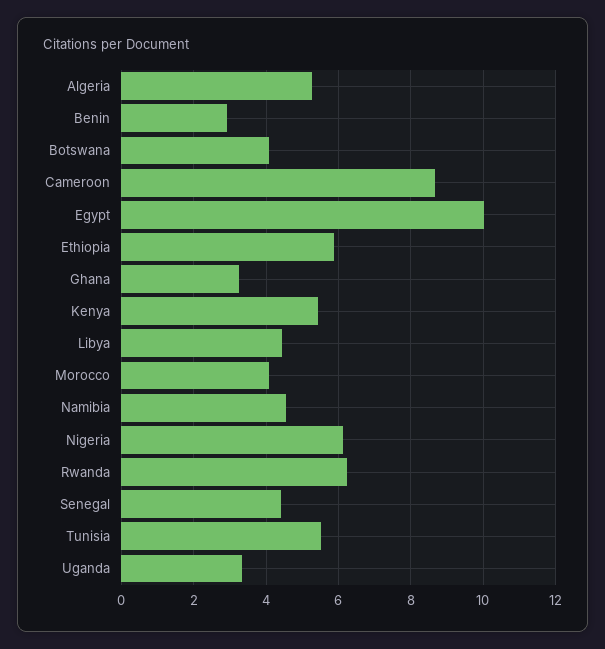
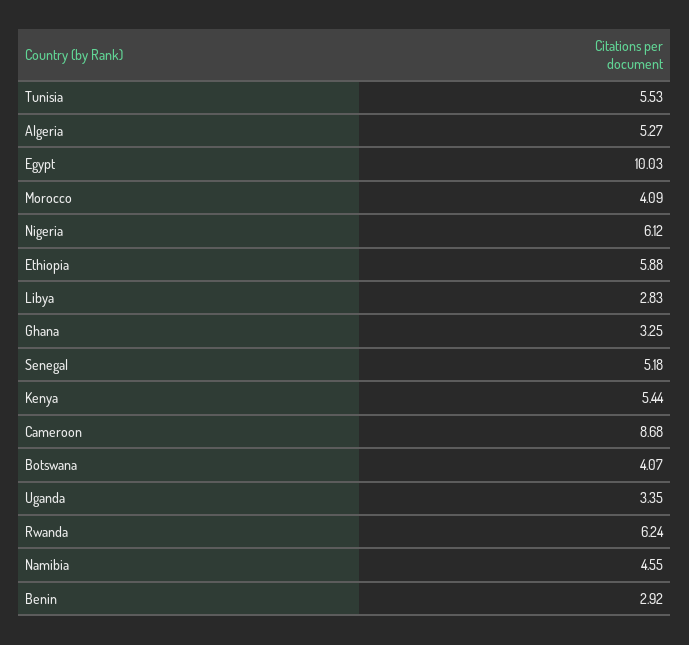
Libya: 4.4 -> 2.83
Senegal: 4.4 -> 5.18

